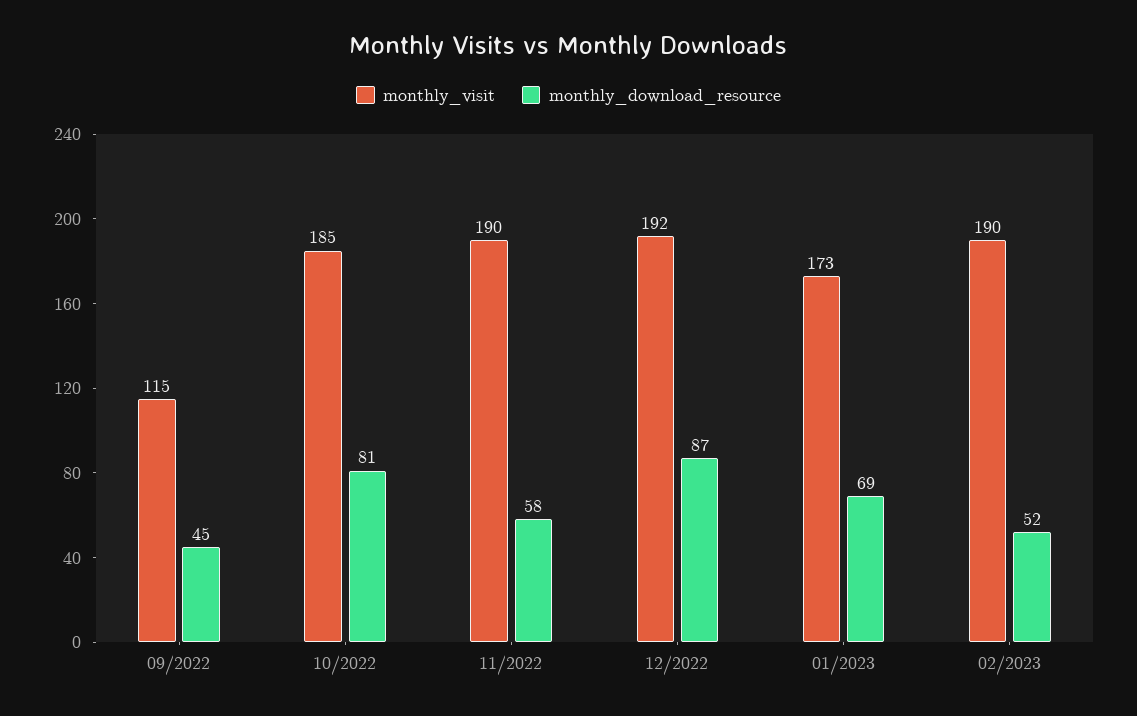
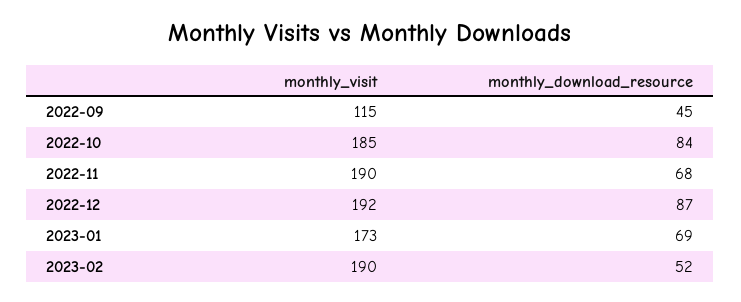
monthly_download_resource, 10/2022: 81 -> 84
monthly_download_resource, 11/2022: 58 -> 68

